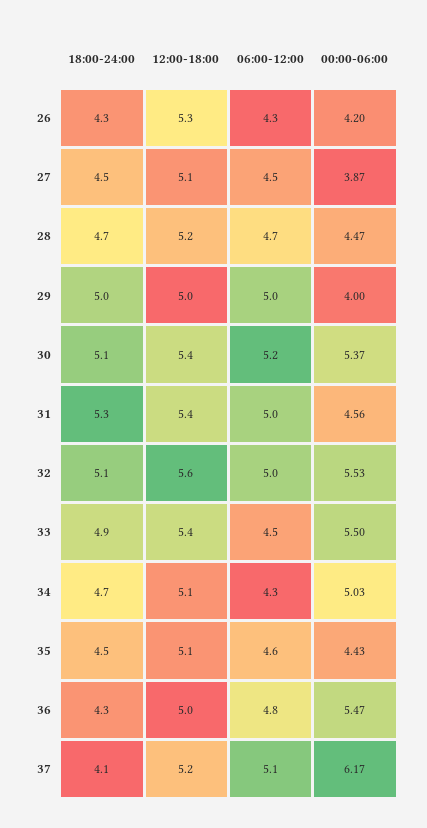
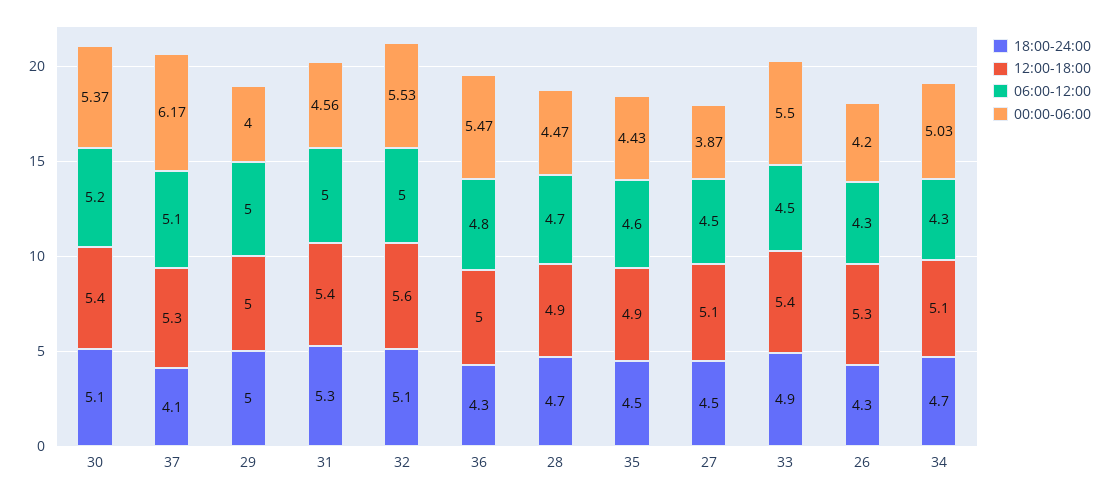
12:00-18:00, 28: 5.2 -> 4.9
12:00-18:00, 35: 5.1 -> 4.9
12:00-18:00, 37: 5.2 -> 5.3

